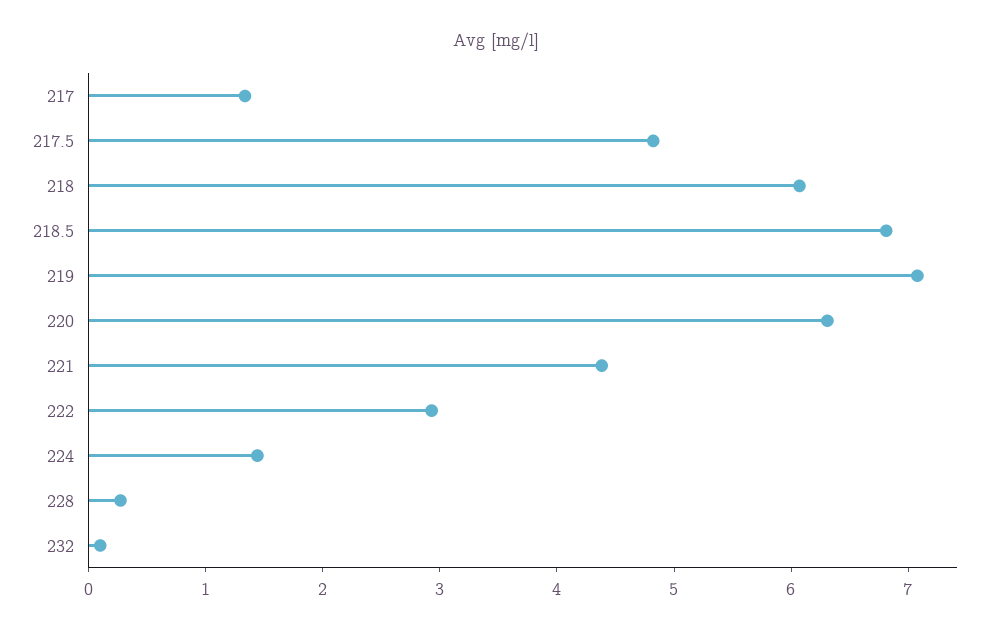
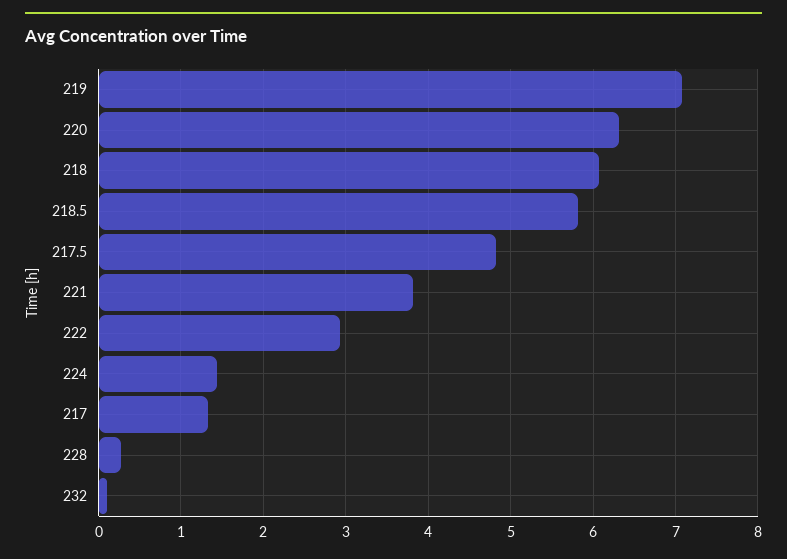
218.5: 6.8 -> 5.8
221: 4.4 -> 3.8

